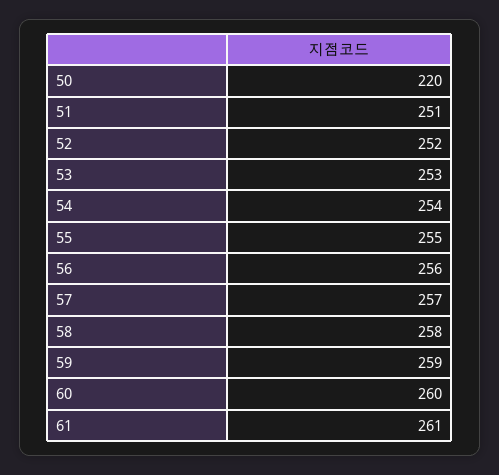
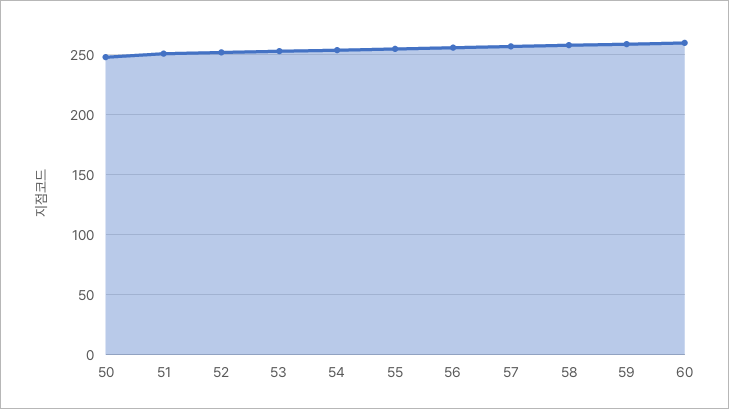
50: 220 -> 250
61: 261 -> none

